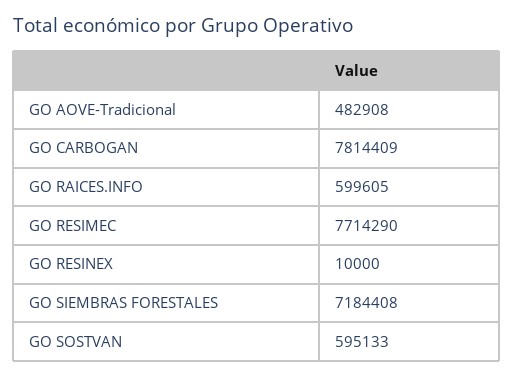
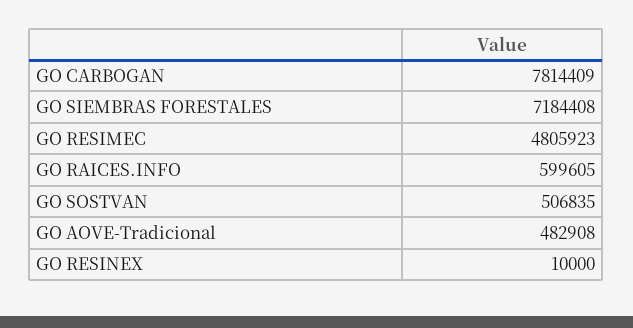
GO RESIMEC: 7714290 -> 4805923
GO SOSTVAN: 595133 -> 506835

